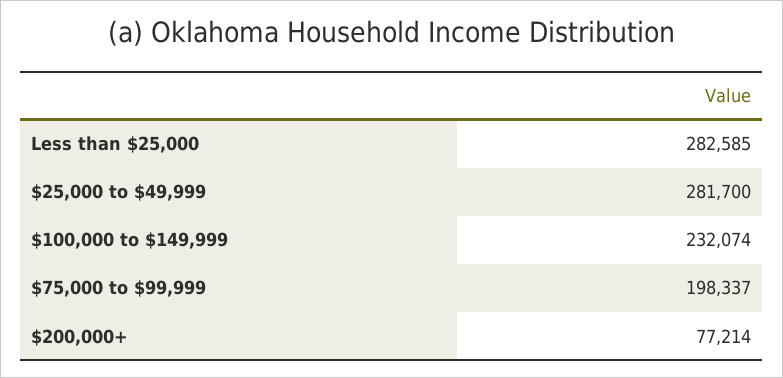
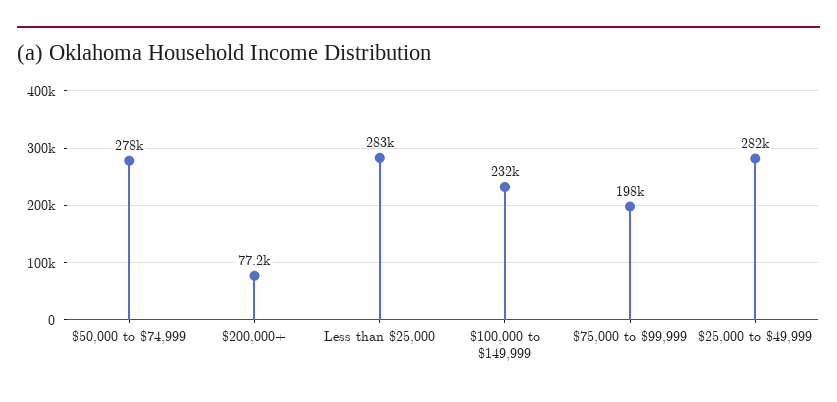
$50,000 to $74,999: none -> 278000

